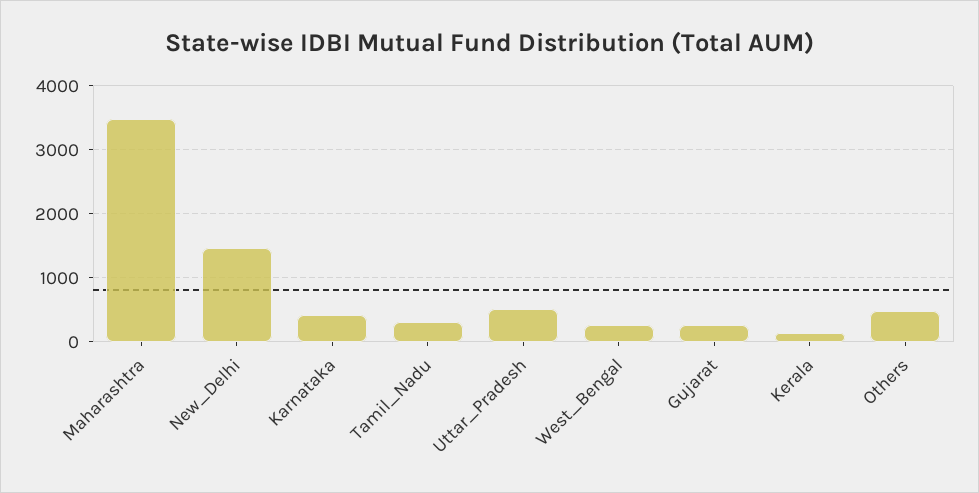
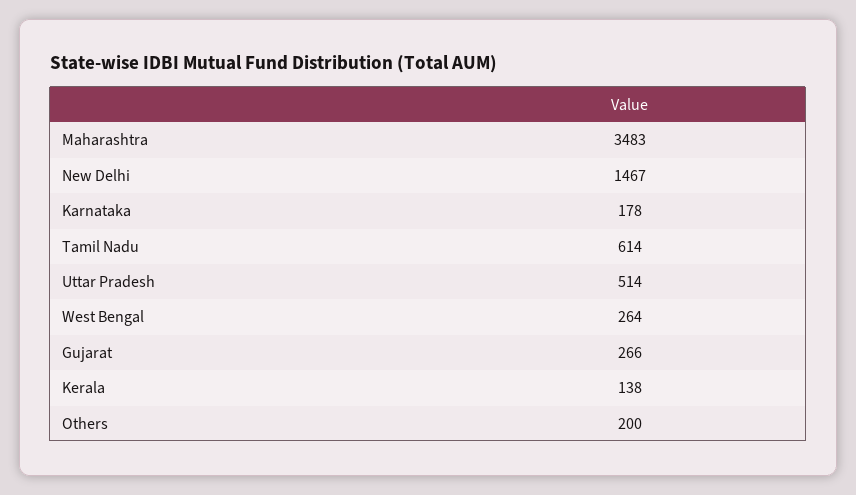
Karnataka: 400 -> 178
Tamil_Nadu: 300 -> 614
Others: 500 -> 200

